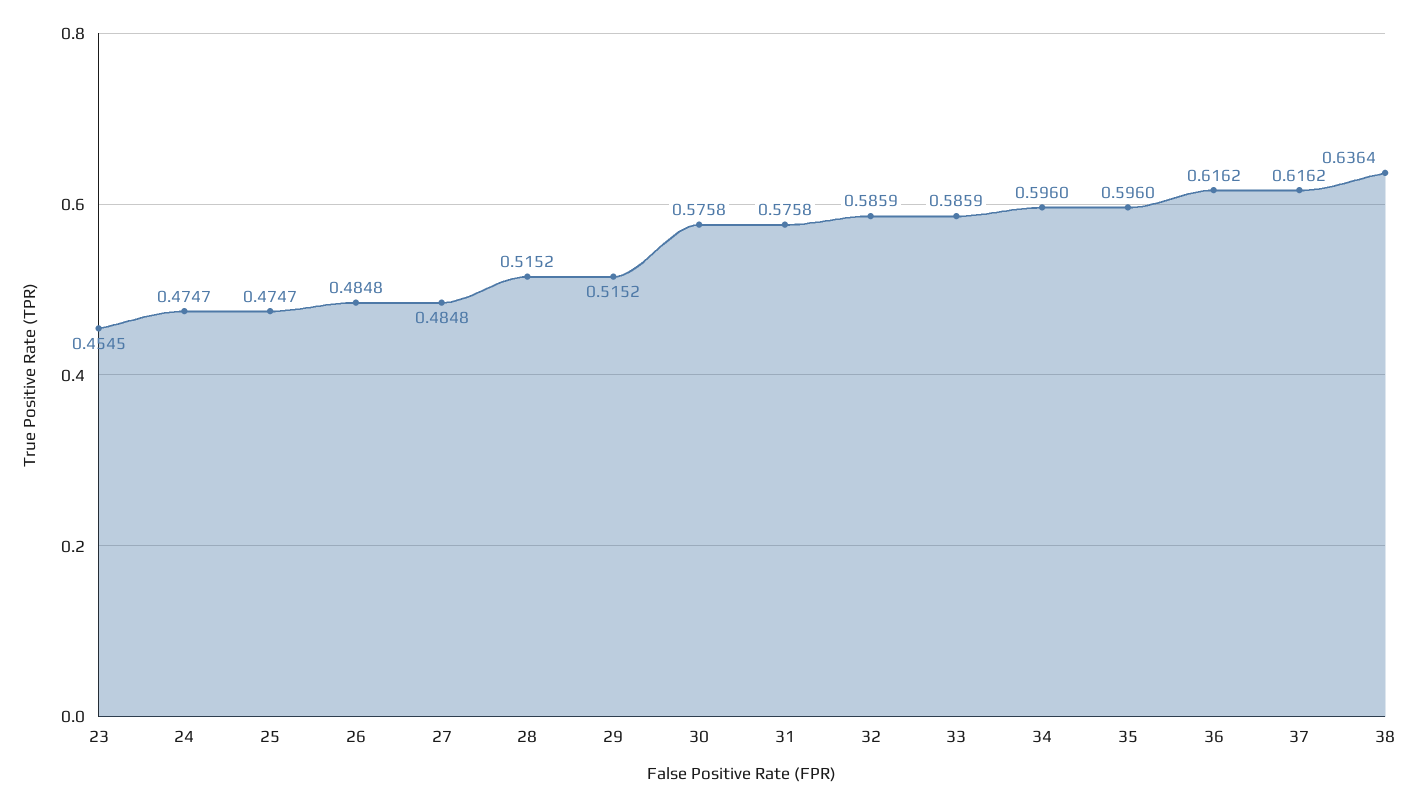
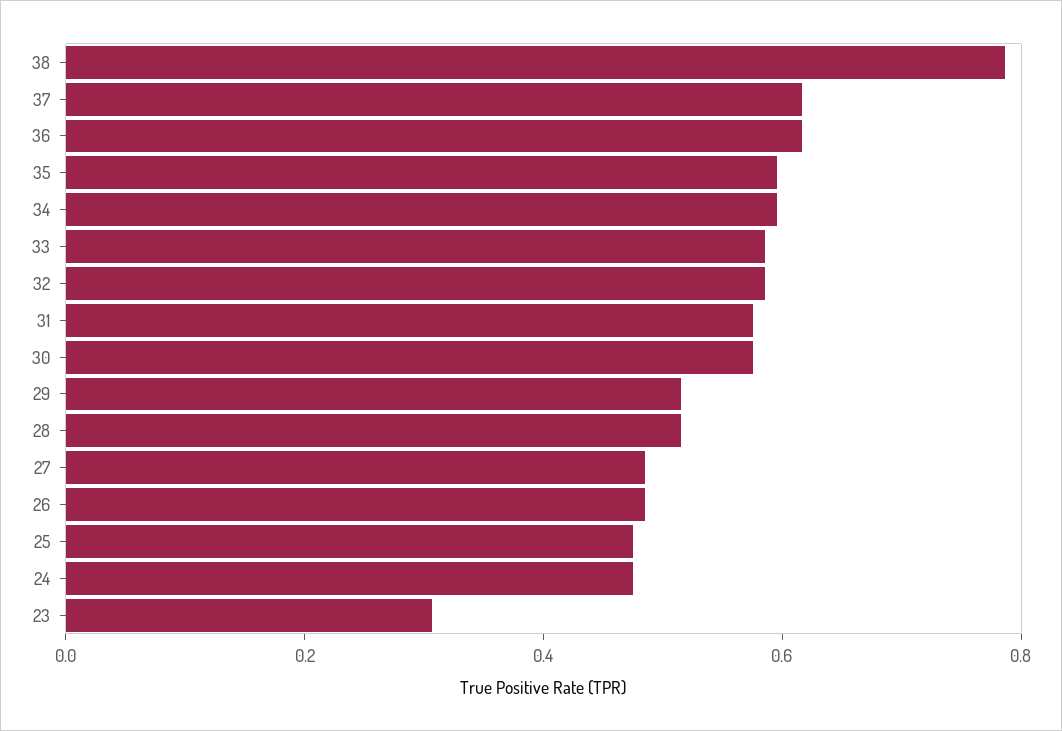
23: 0.4545 -> 0.3
38: 0.6364 -> 0.8

